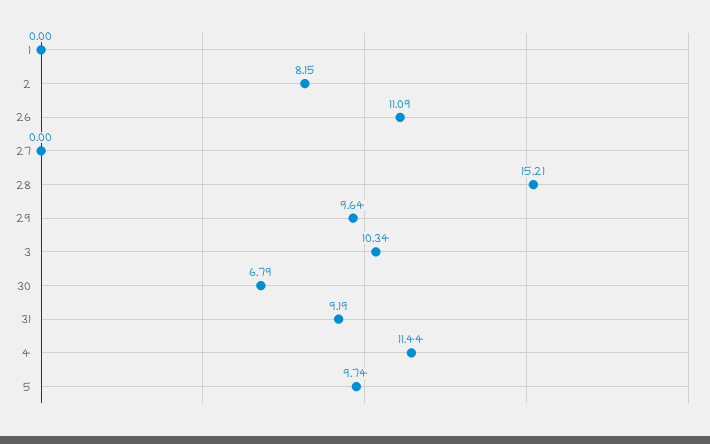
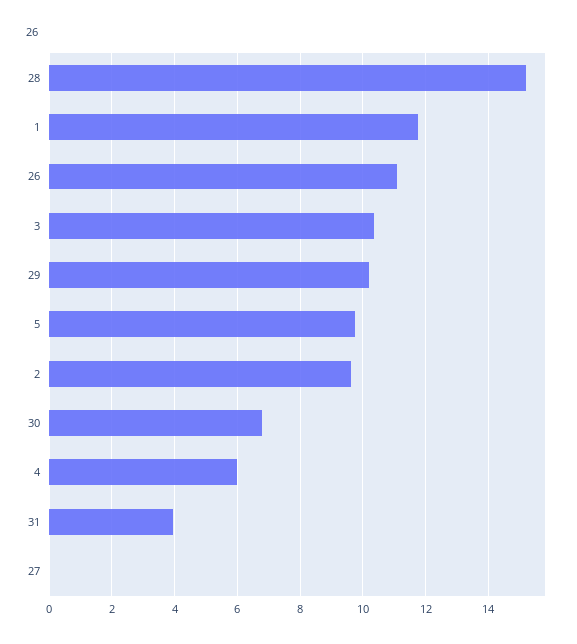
1: 0 -> 11.8
2: 8.15 -> 9.6
29: 9.64 -> 10.2
31: 9.19 -> 4
4: 11.44 -> 6

